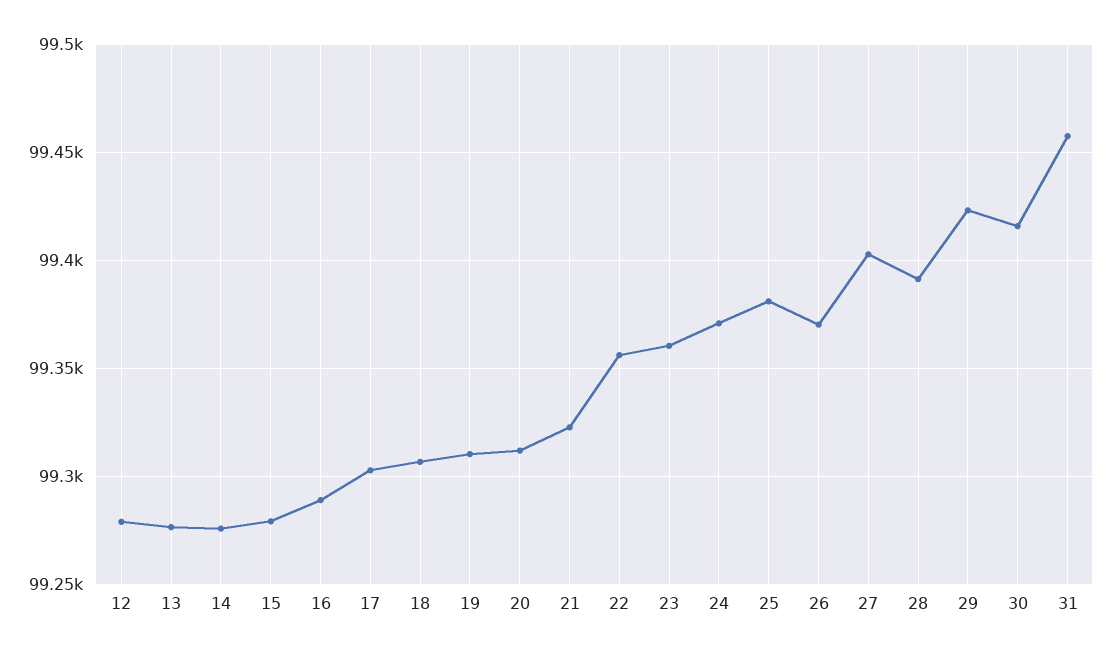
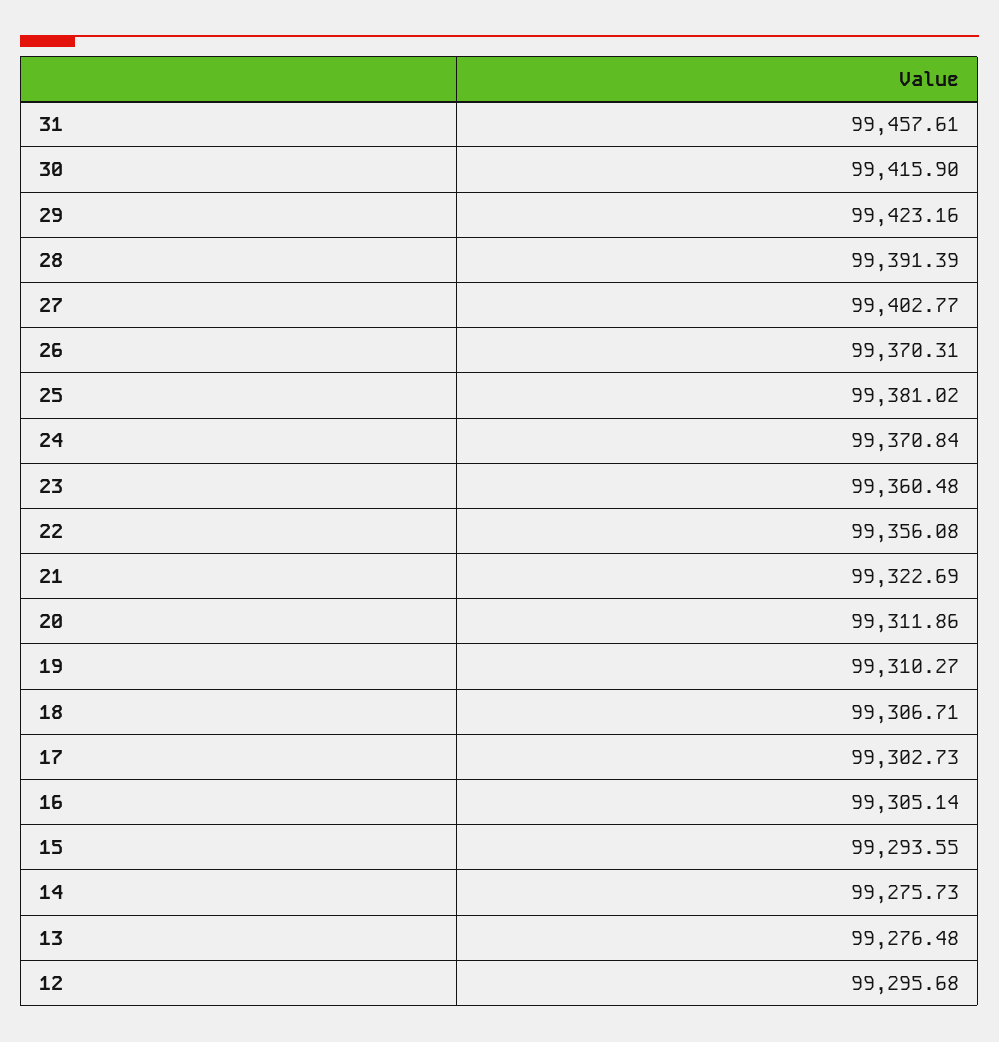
12: 99280 -> 99295.68
15: 99280 -> 99293.55
16: 99290 -> 99305.14

